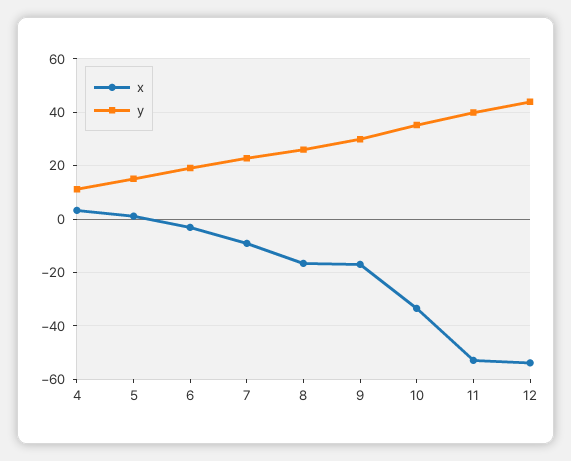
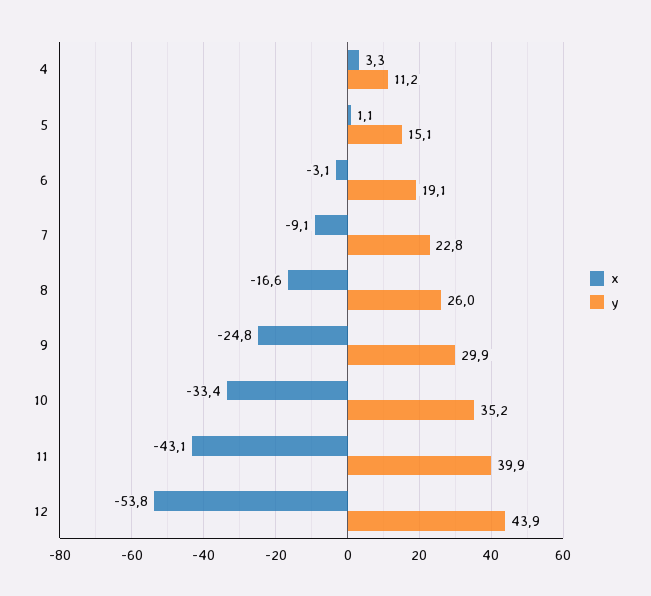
x, 9: -17.5 -> -24.8
x, 11: -52.5 -> -43.1

